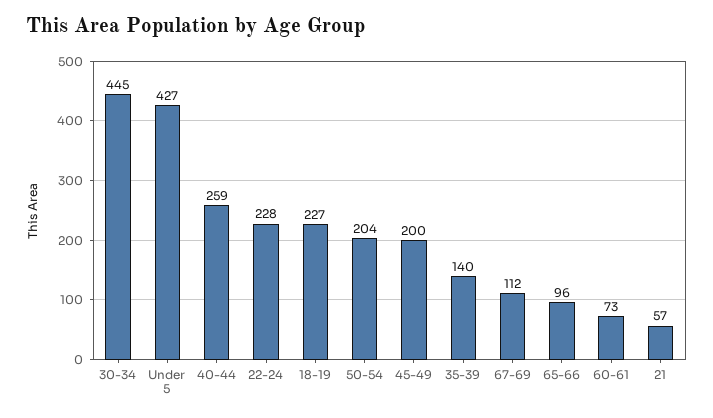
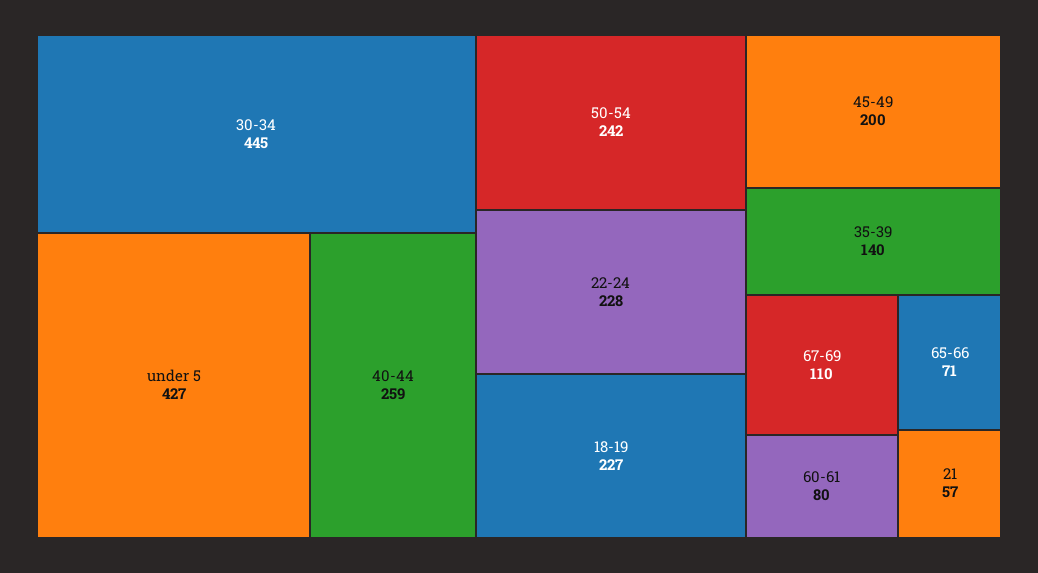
50-54: 204 -> 242
67-69: 112 -> 110
65-66: 96 -> 71
60-61: 73 -> 80

